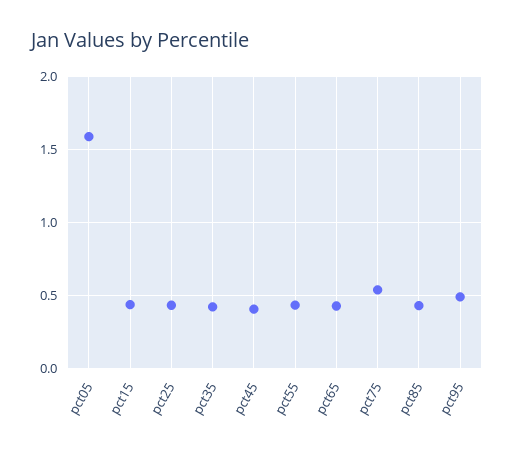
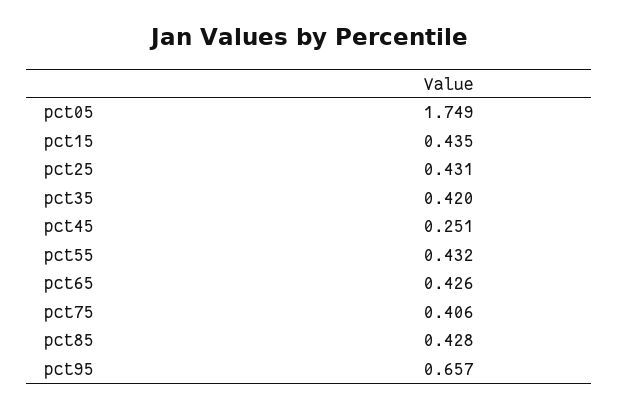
pct05: 1.6 -> 1.749
pct45: 0.4 -> 0.251
pct75: 0.55 -> 0.406
pct95: 0.5 -> 0.657

